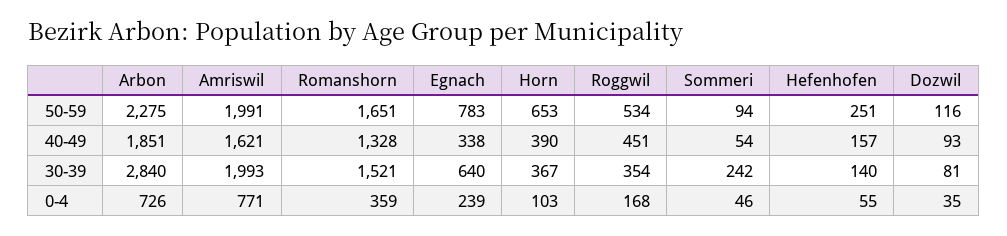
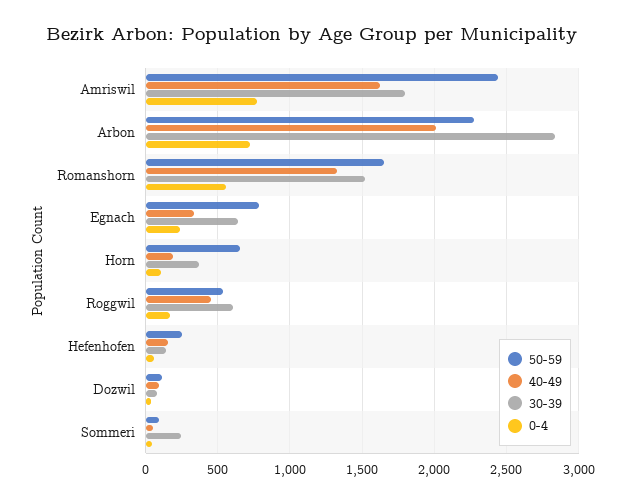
50-59, Amriswil: 1991 -> 2450
40-49, Arbon: 1851 -> 2000
40-49, Horn: 390 -> 200
30-39, Amriswil: 1993 -> 1800
30-39, Roggwil: 354 -> 600
0-4, Romanshorn: 359 -> 550

